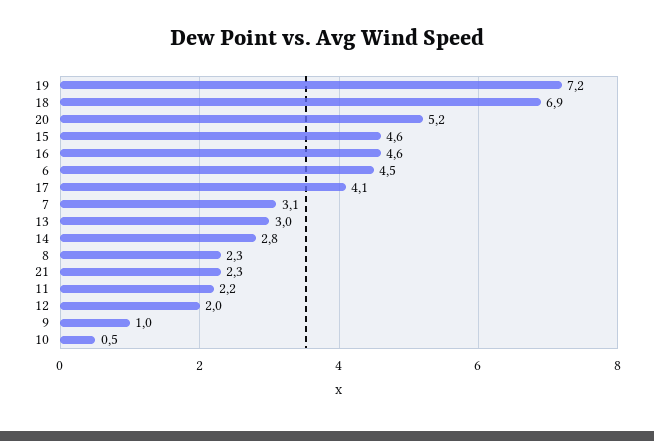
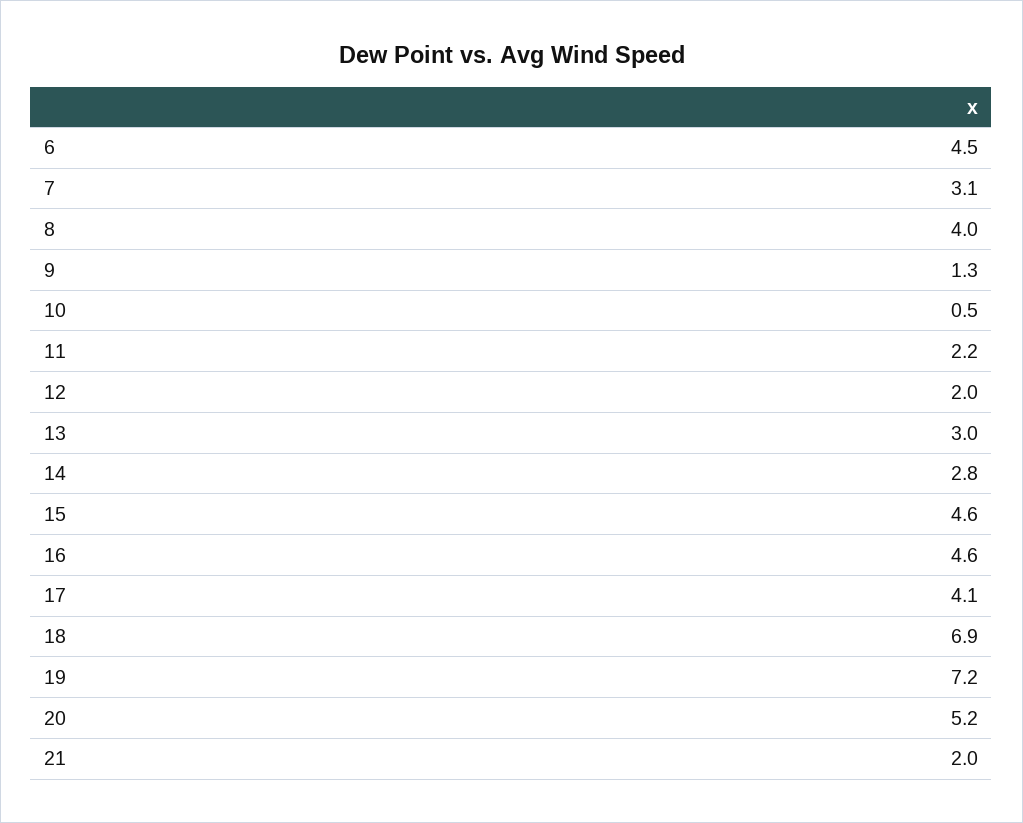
8: 2.3 -> 4
21: 2.3 -> 2
9: 1 -> 1.3

